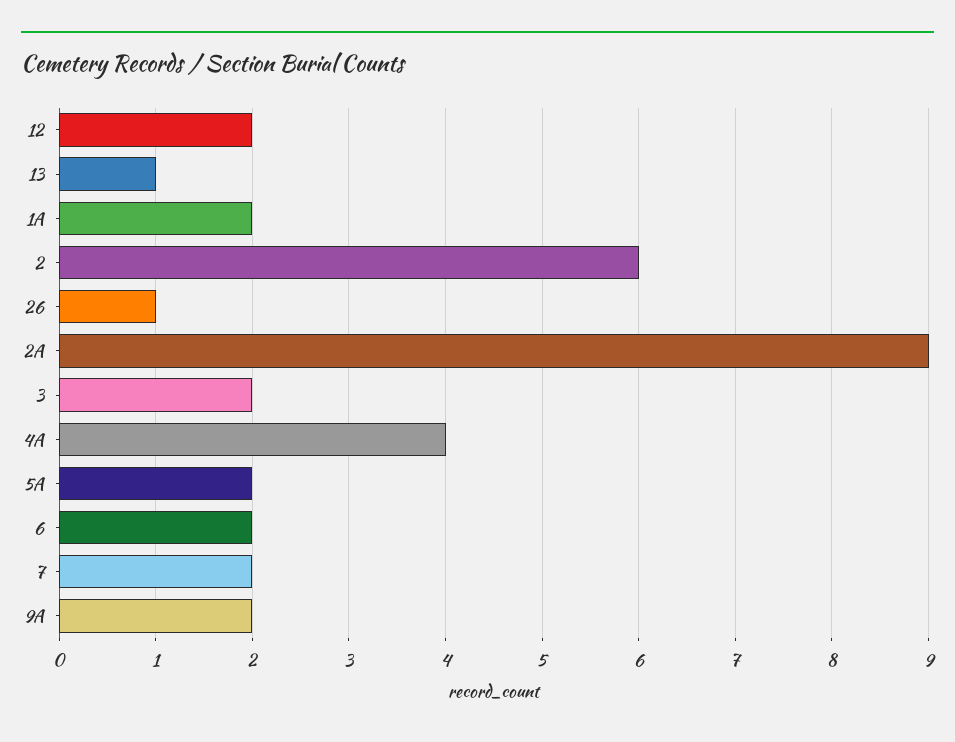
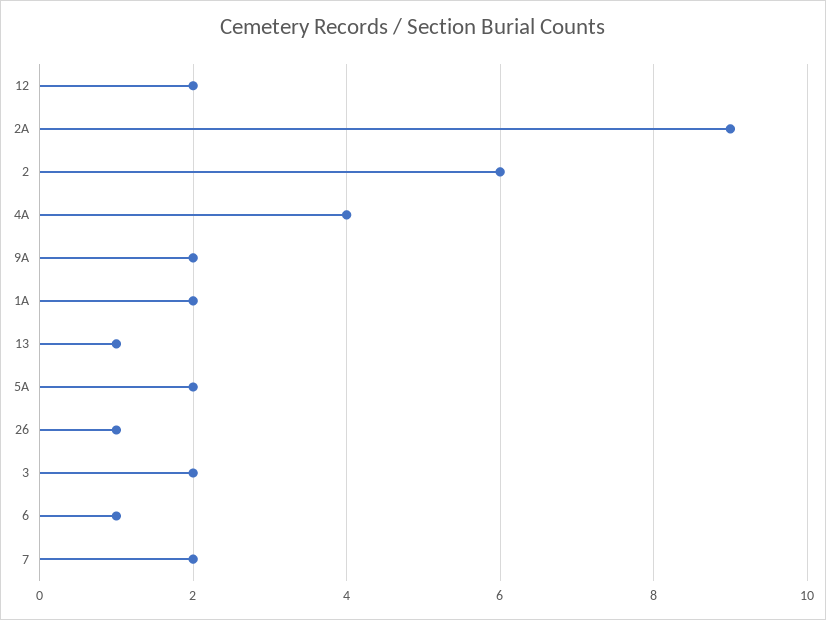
6: 2 -> 1

